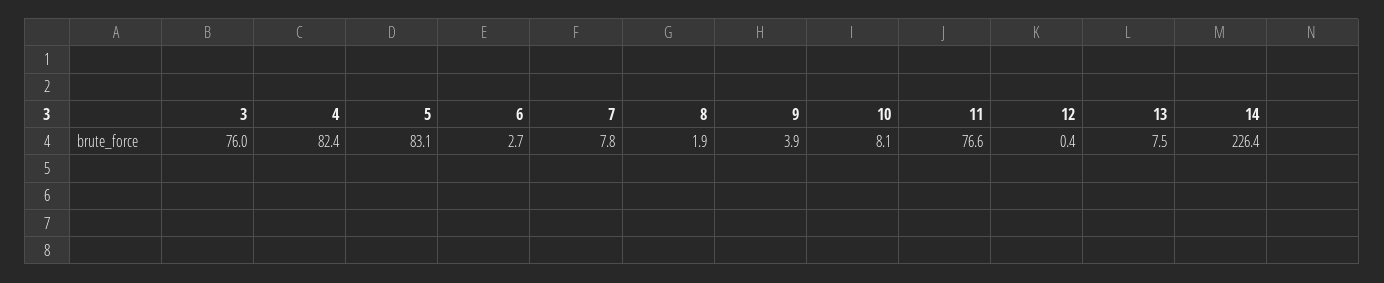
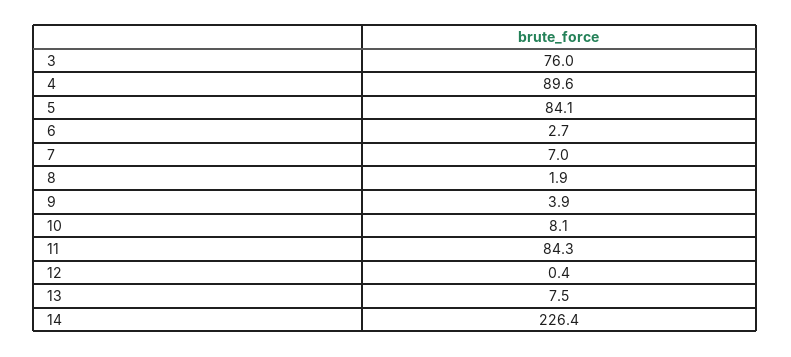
4: 82.4 -> 89.6
5: 83.1 -> 84.1
7: 7.8 -> 7
11: 76.6 -> 84.3

